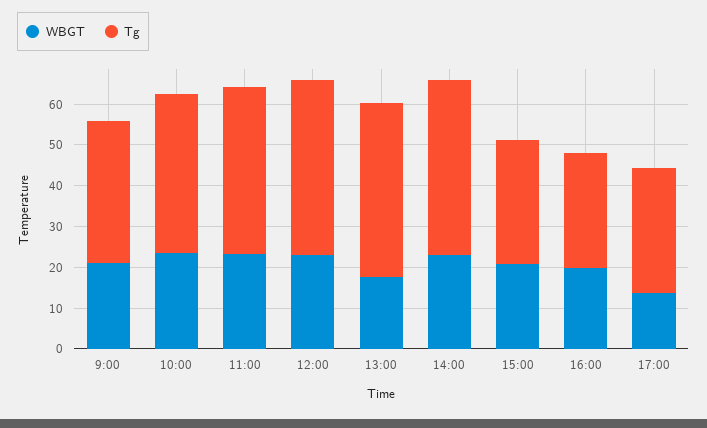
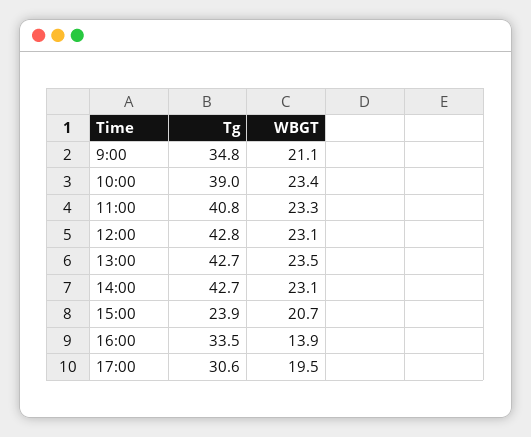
WBGT, 13:00: 18 -> 23.5
Tg, 15:00: 30 -> 23.9
WBGT, 16:00: 20 -> 13.9
Tg, 16:00: 28 -> 33.5
WBGT, 17:00: 14 -> 19.5

